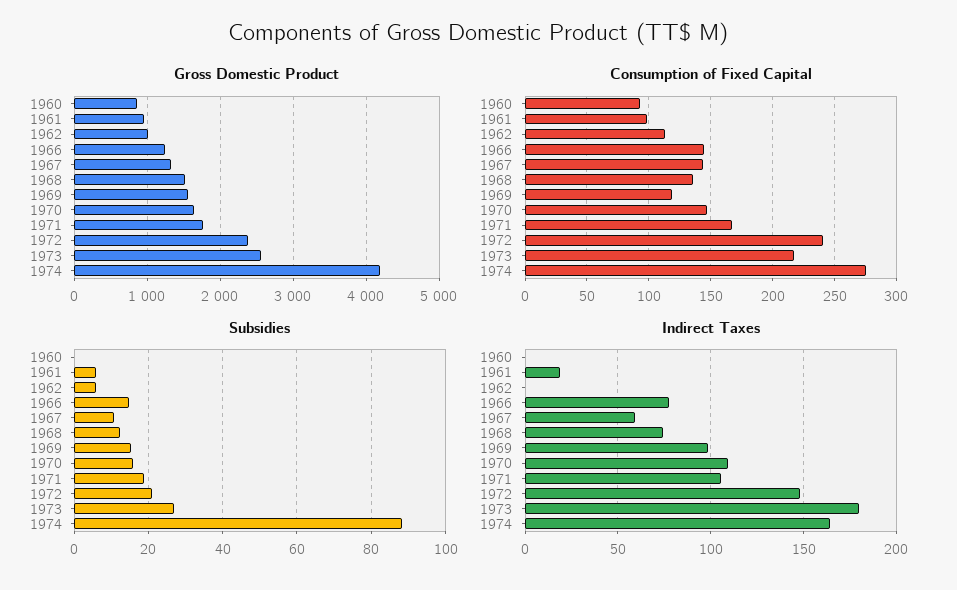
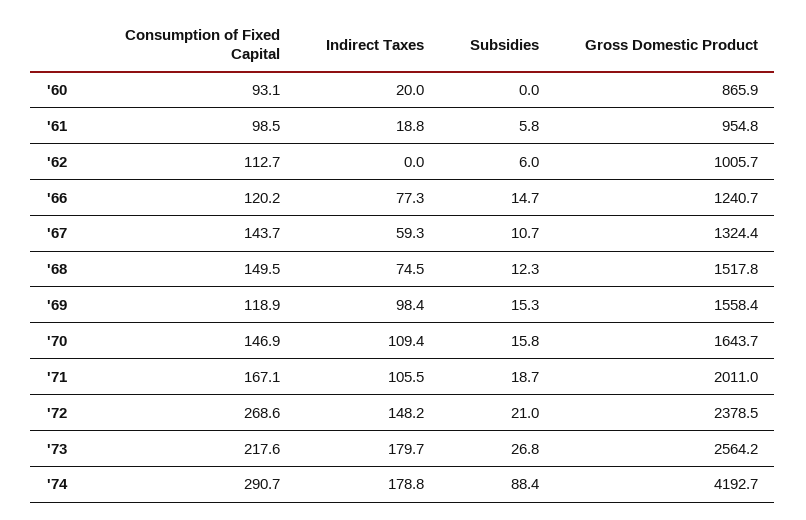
Gross Domestic Product, 1971: 1800 -> 2011
Consumption of Fixed Capital, 1966: 145 -> 120.2
Consumption of Fixed Capital, 1968: 135 -> 149.5
Consumption of Fixed Capital, 1972: 240 -> 268.6
Consumption of Fixed Capital, 1974: 275 -> 290.7
Indirect Taxes, 1960: 0 -> 20
Indirect Taxes, 1974: 165 -> 178.8

